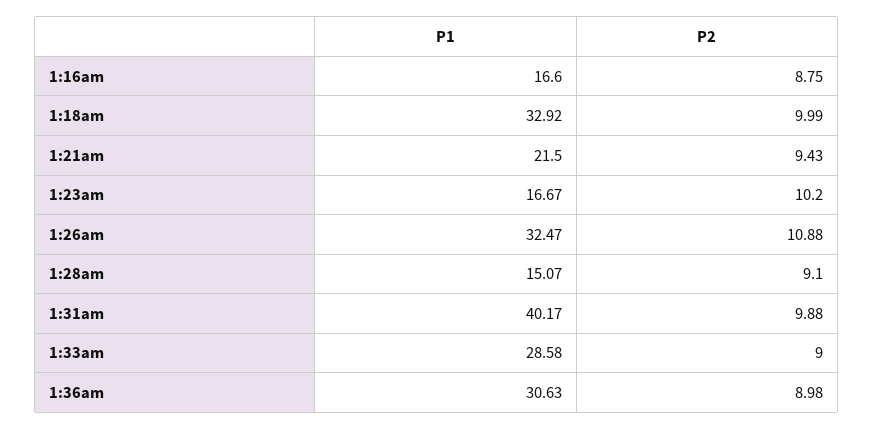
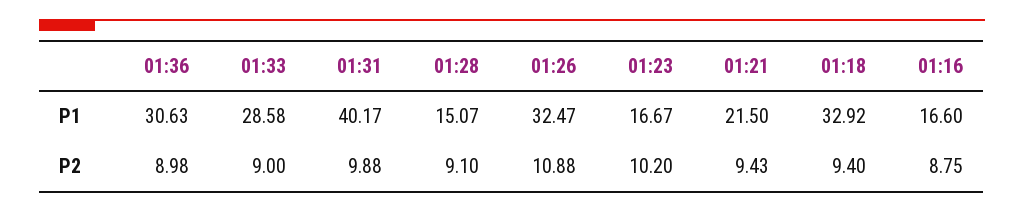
P2, 1:18am: 9.99 -> 9.4

